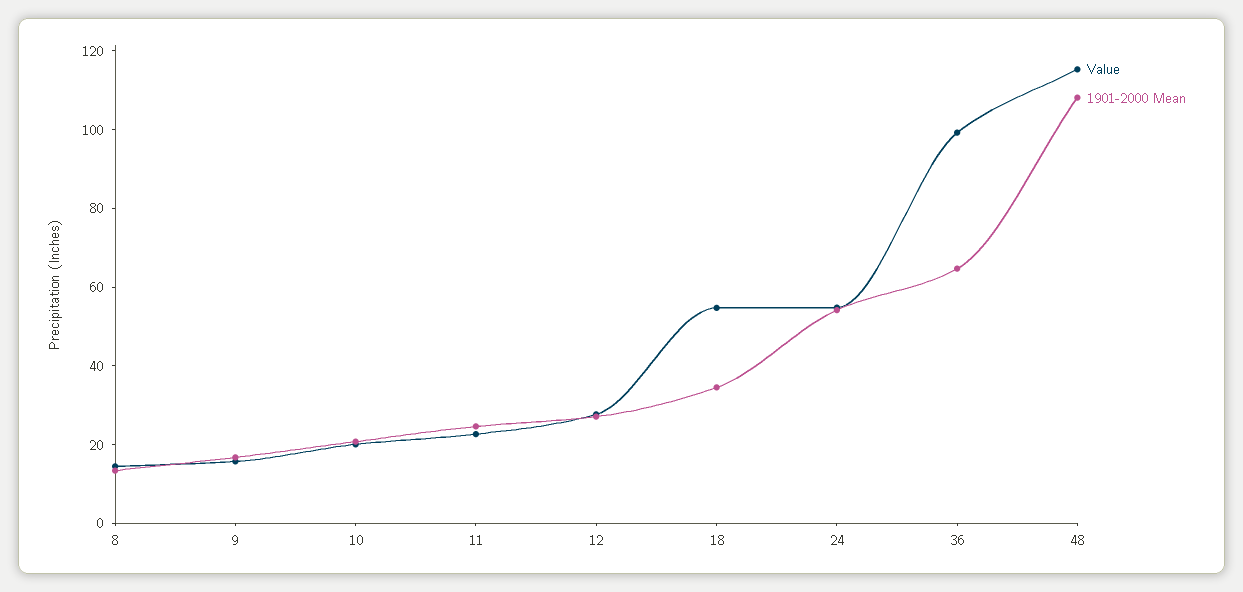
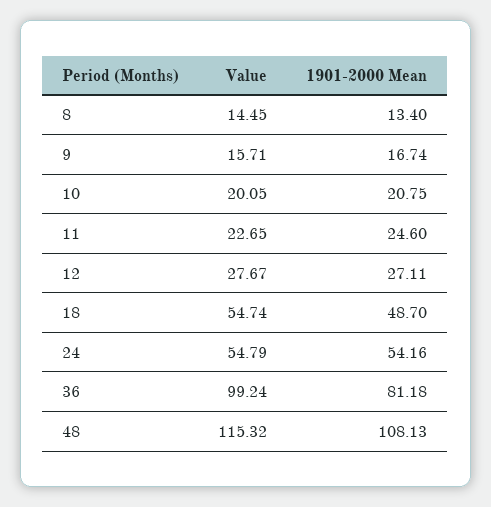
1901-2000 Mean, 18: 35 -> 48.7
1901-2000 Mean, 36: 65 -> 81.18

